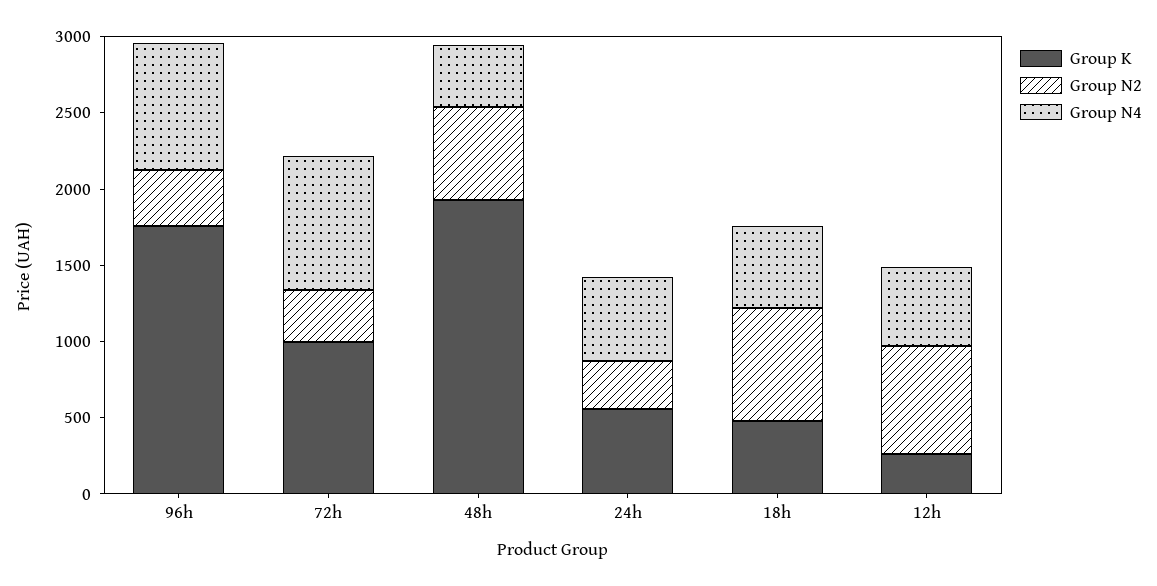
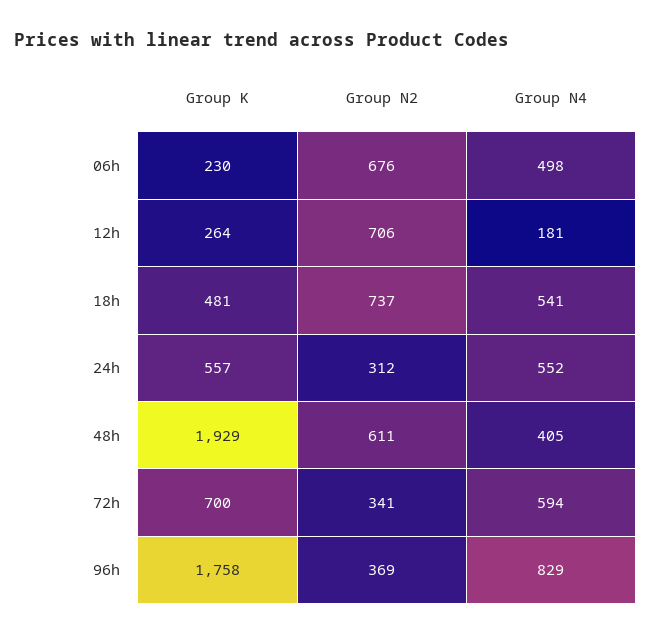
Group K, 72h: 1000 -> 700
Group N4, 72h: 900 -> 594
Group N4, 12h: 500 -> 181
Group K, 06h: none -> 230
Group N2, 06h: none -> 676
Group N4, 06h: none -> 498

